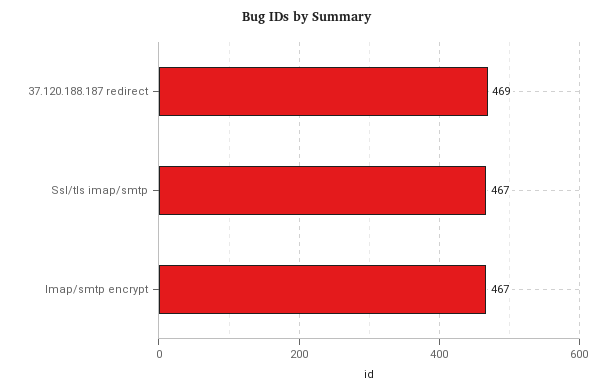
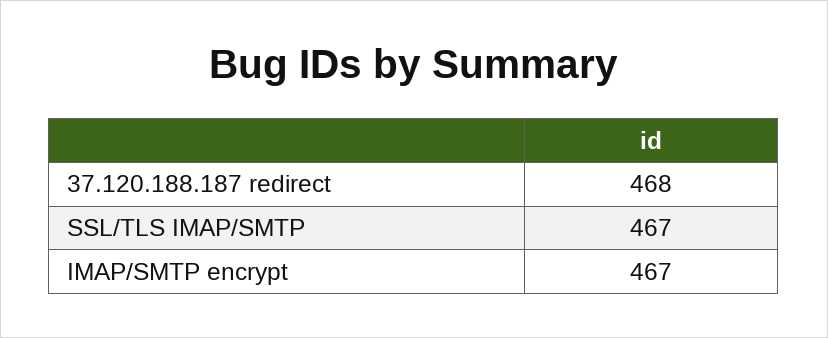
37.120.188.187 redirect: 469 -> 468

